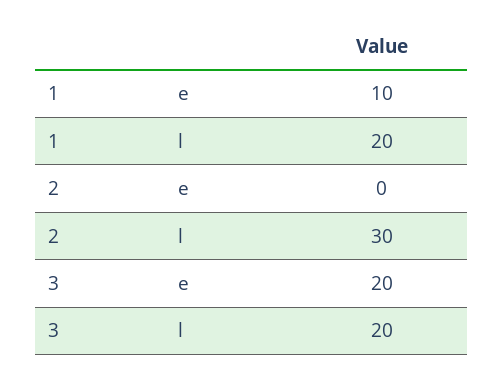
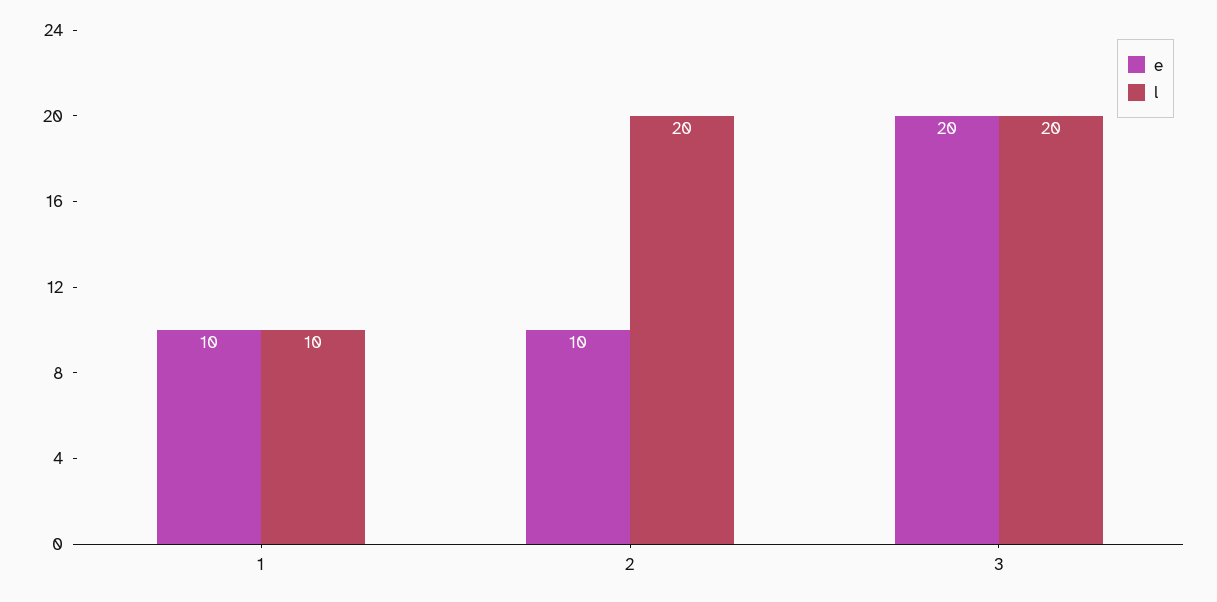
l, 1: 20 -> 10
e, 2: 0 -> 10
l, 2: 30 -> 20

